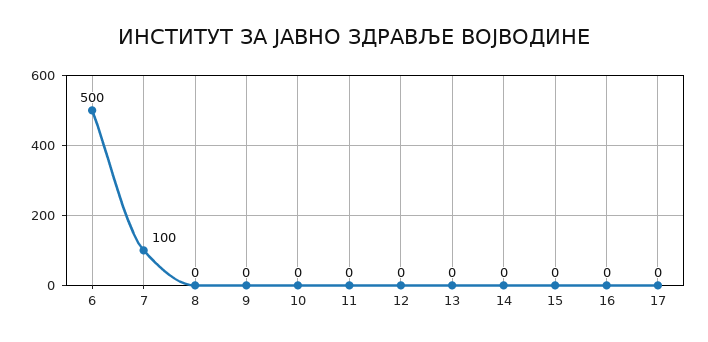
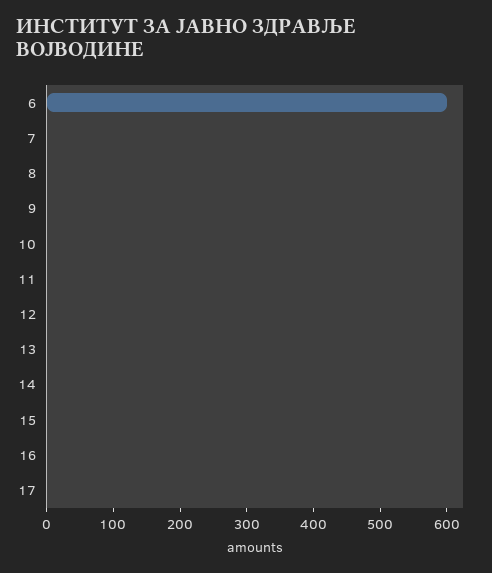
6: 500 -> 600
7: 100 -> 0

